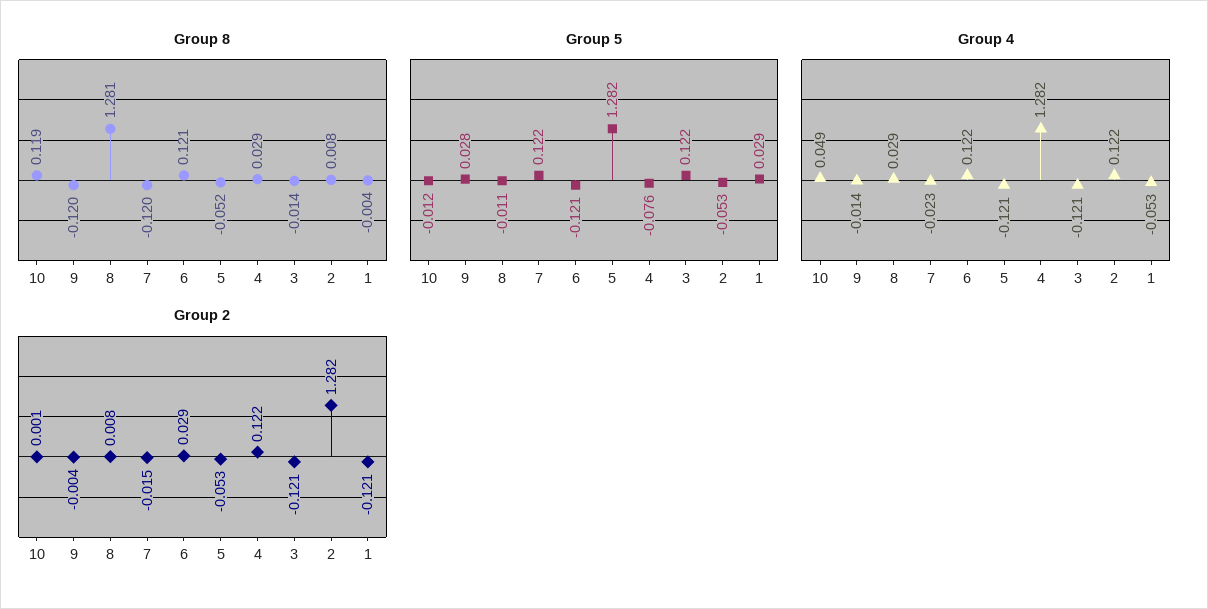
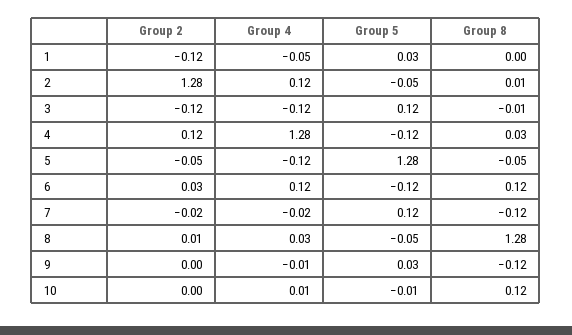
Group 5, 8: -0.011 -> -0.05
Group 5, 4: -0.076 -> -0.12
Group 4, 10: 0.049 -> 0.01

